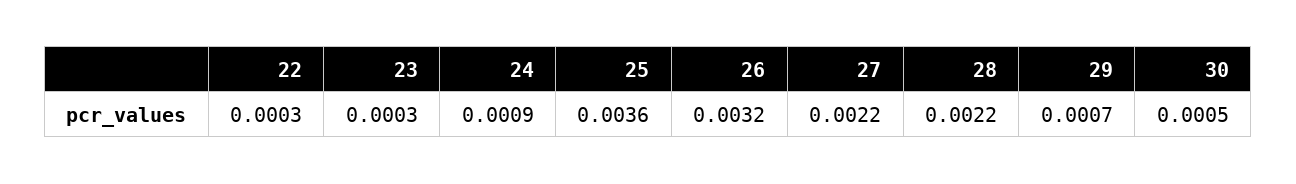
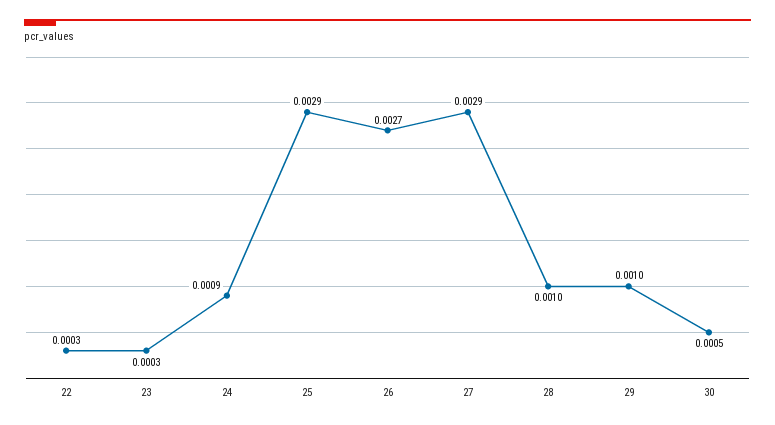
25: 0.0036 -> 0.0029
26: 0.0032 -> 0.0027
27: 0.0022 -> 0.0029
28: 0.0022 -> 0.001
29: 0.0007 -> 0.001

